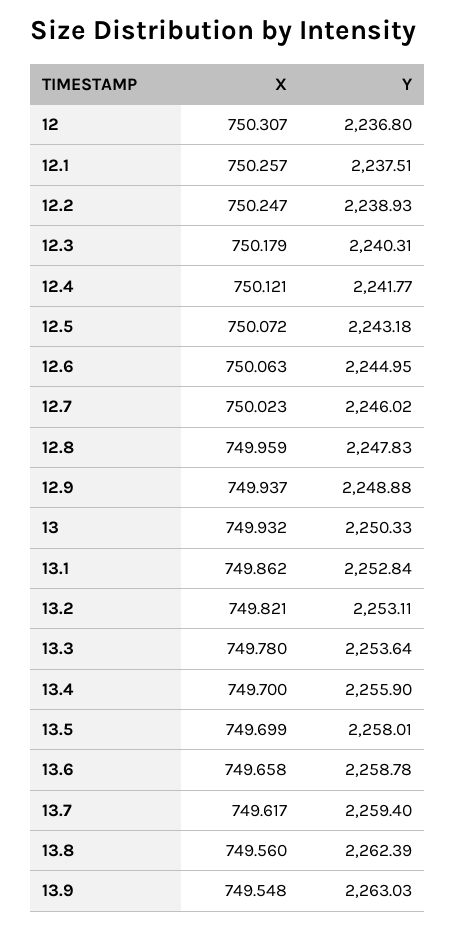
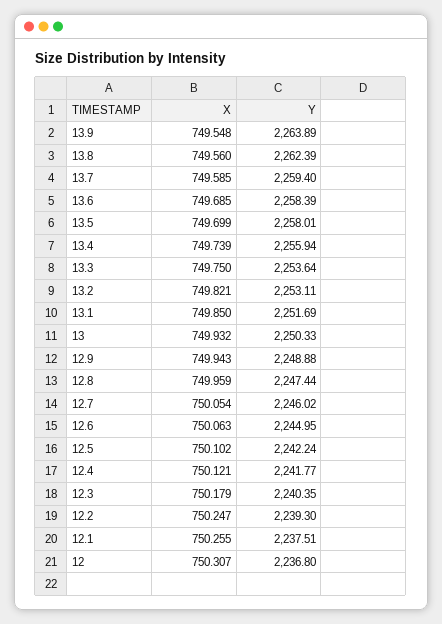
X, 12.1: 750.257 -> 750.255
Y, 12.2: 2238.93 -> 2239.3
Y, 12.3: 2240.31 -> 2240.35
X, 12.5: 750.072 -> 750.102
Y, 12.5: 2243.18 -> 2242.24
X, 12.7: 750.023 -> 750.054
Y, 12.8: 2247.83 -> 2247.44
X, 12.9: 749.937 -> 749.943
X, 13.1: 749.862 -> 749.85
Y, 13.1: 2252.84 -> 2251.69
X, 13.3: 749.78 -> 749.75
X, 13.4: 749.7 -> 749.739
Y, 13.4: 2255.9 -> 2255.94
X, 13.6: 749.658 -> 749.685
Y, 13.6: 2258.78 -> 2258.39
X, 13.7: 749.617 -> 749.585
Y, 13.9: 2263.03 -> 2263.89

